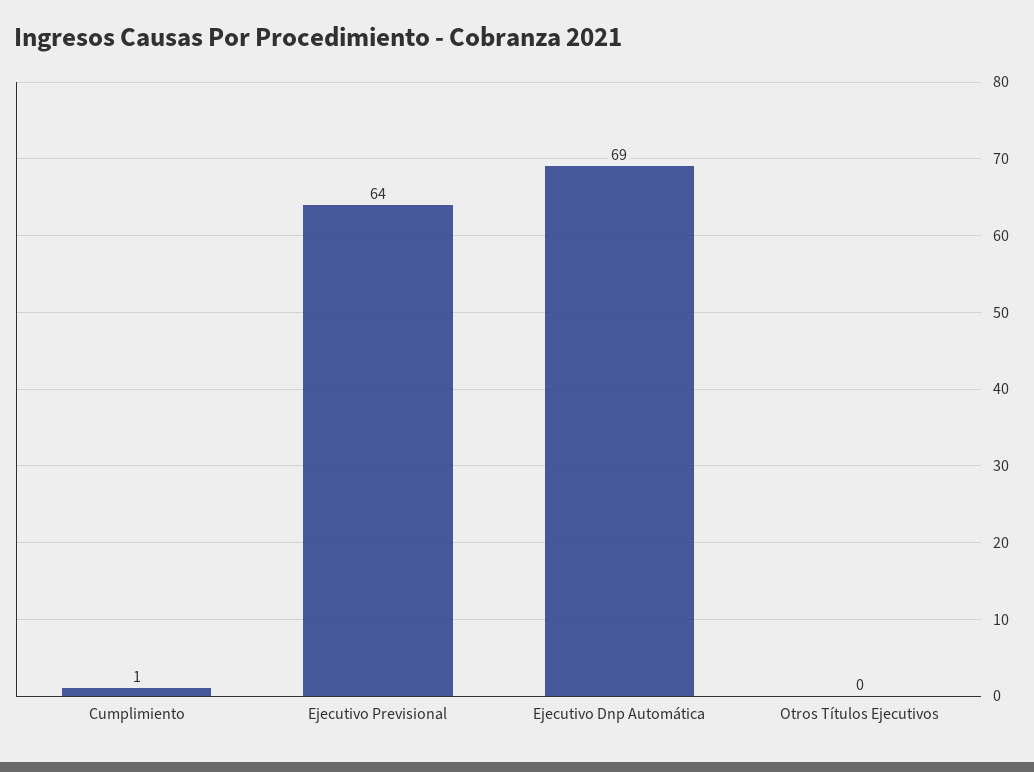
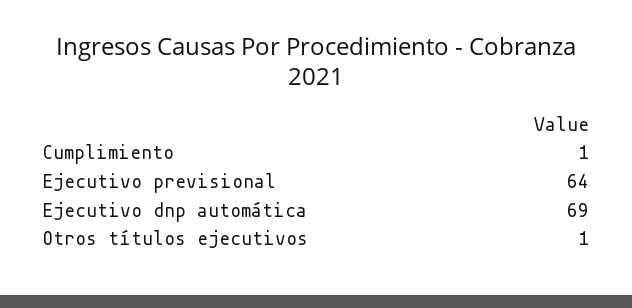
Otros Títulos Ejecutivos: 0 -> 1

